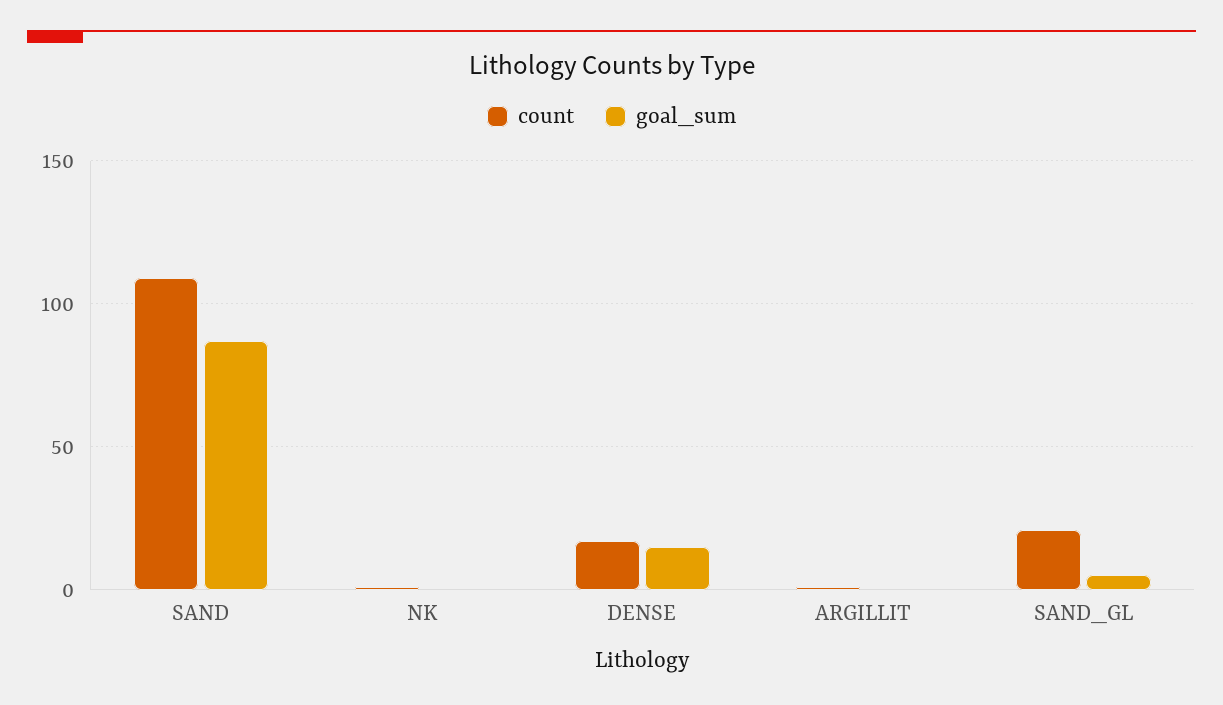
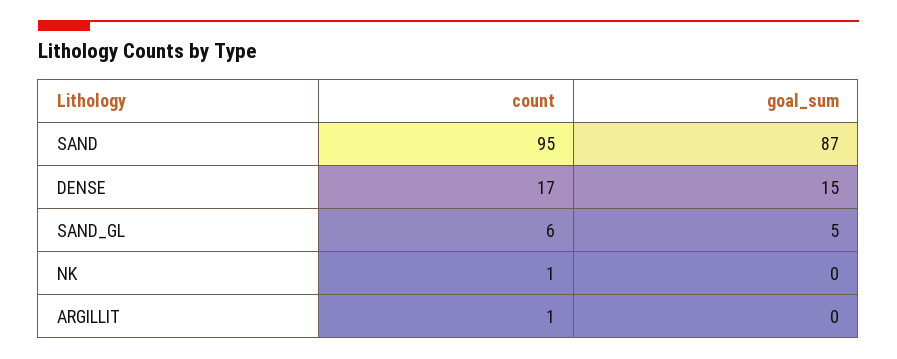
count, SAND: 110 -> 95
count, SAND_GL: 20 -> 6

